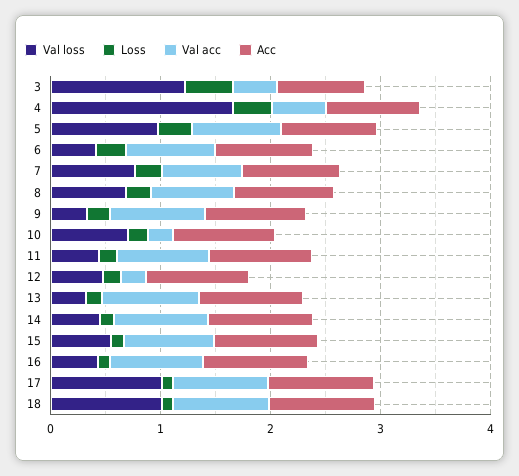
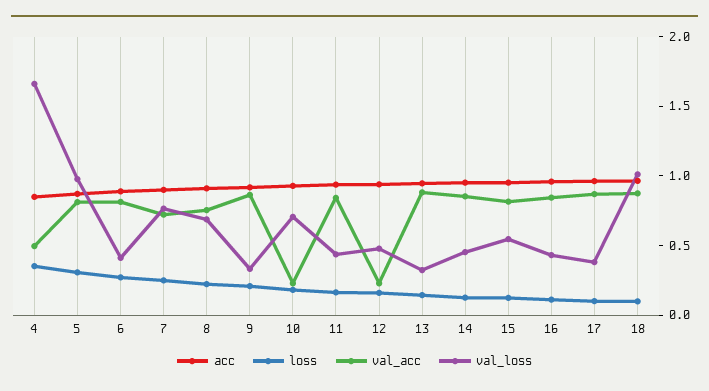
Val loss, 3: 1.2 -> none
Loss, 3: 0.4 -> none
Val acc, 3: 0.4 -> none
Acc, 3: 0.8 -> none
Val loss, 17: 1 -> 0.4

